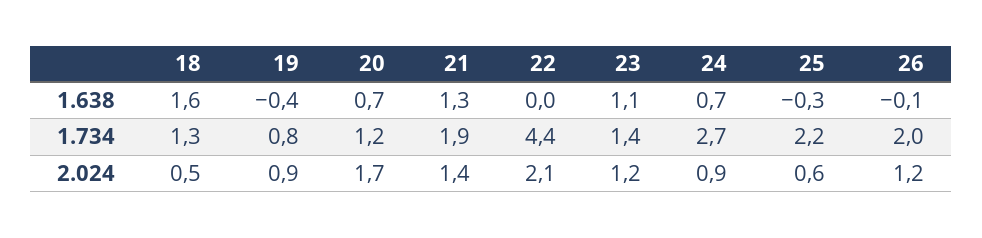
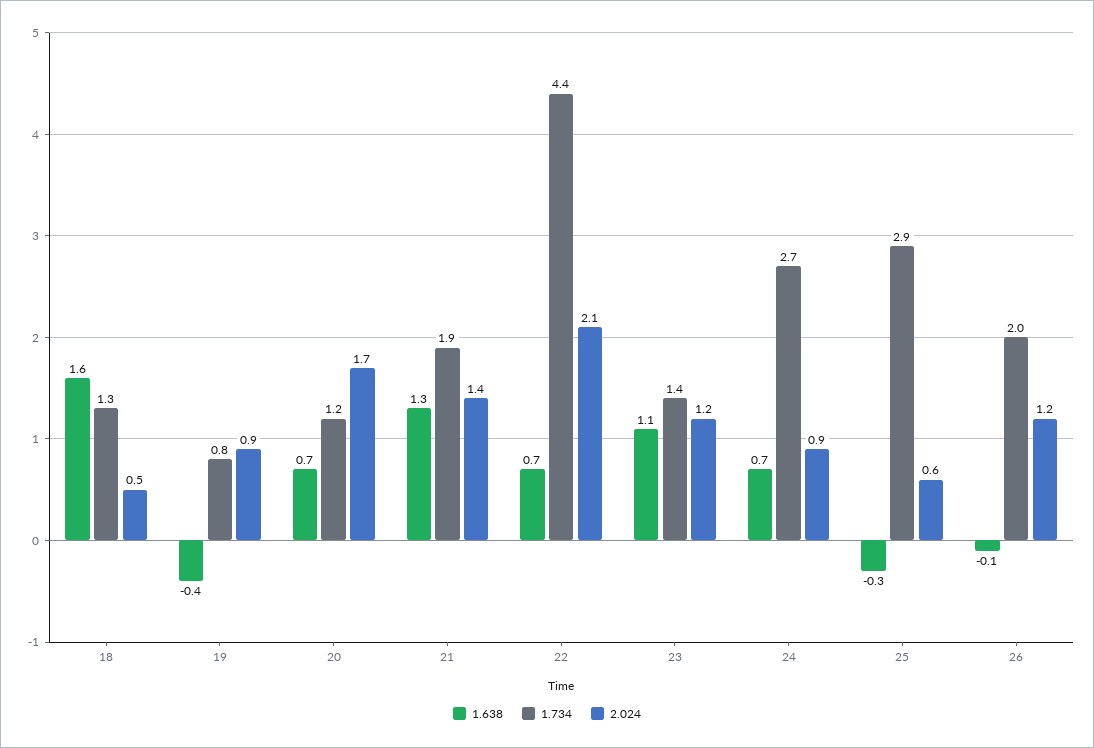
1.638, 22: 0 -> 0.7
1.734, 25: 2.2 -> 2.9

